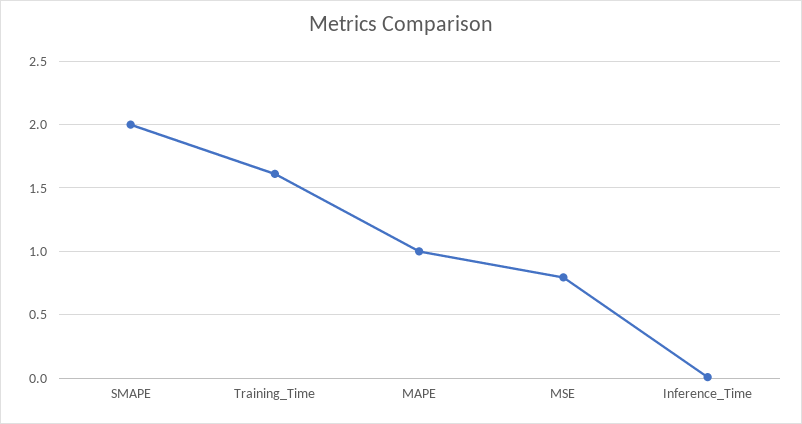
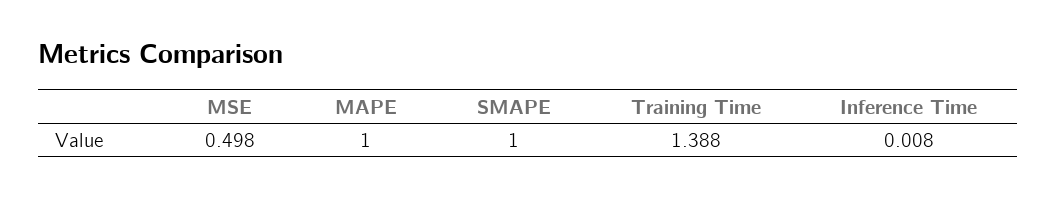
SMAPE: 2 -> 1
Training_Time: 1.6 -> 1.388
MSE: 0.8 -> 0.498

